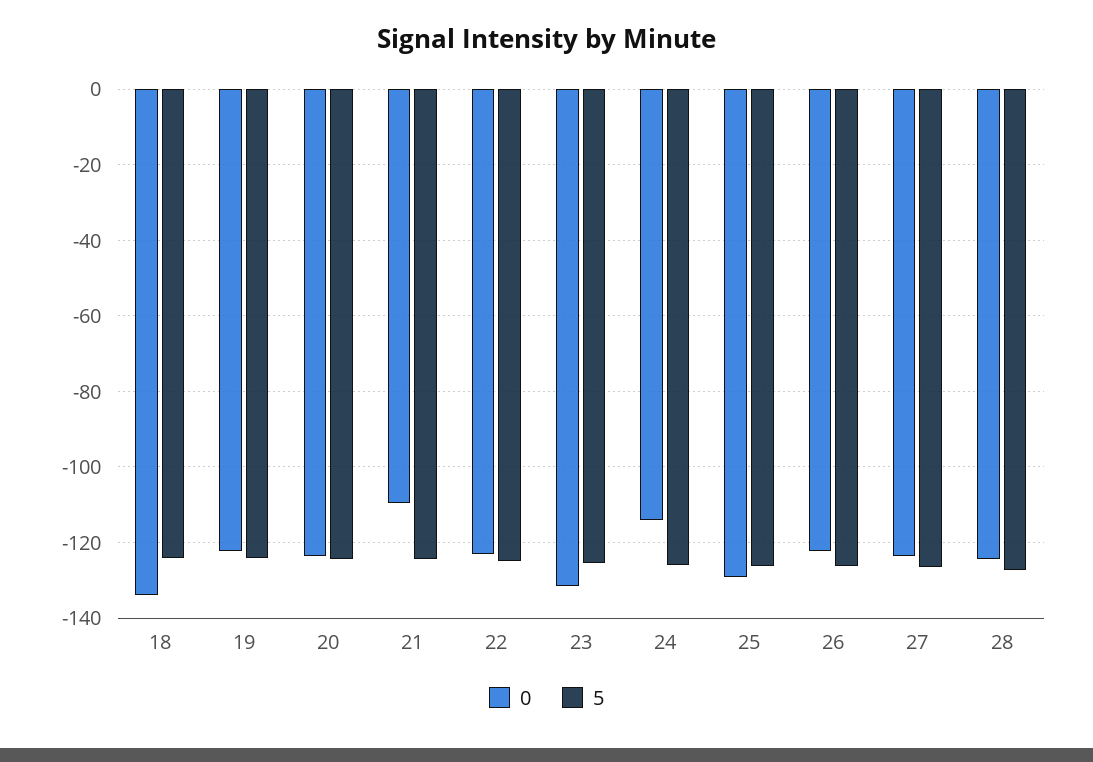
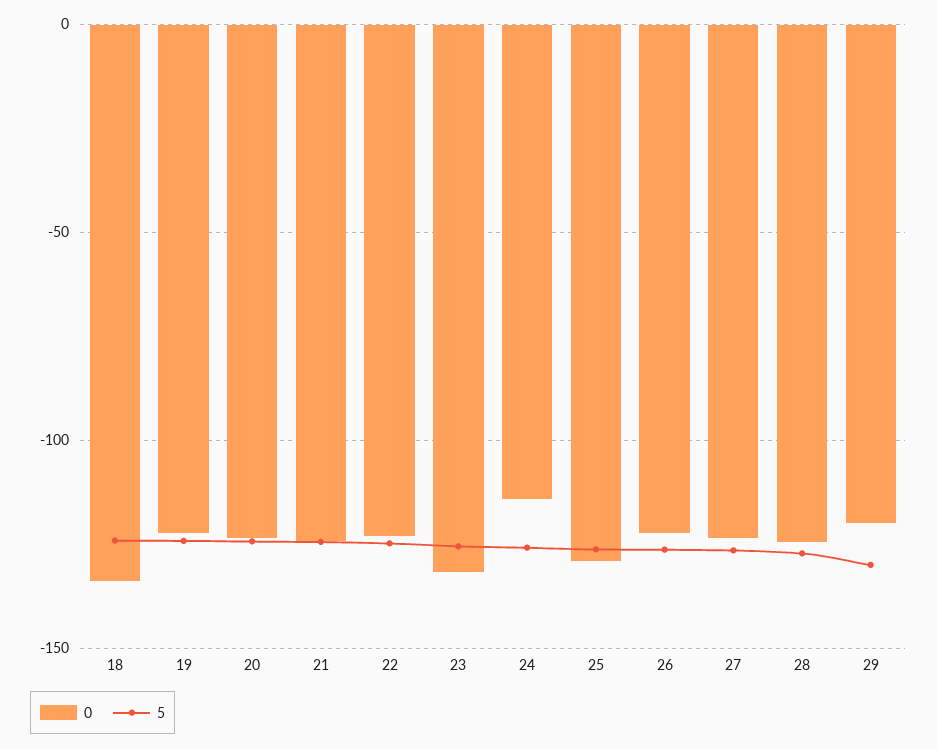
0, 21: -110 -> -125
0, 29: none -> -120
5, 29: none -> -130

